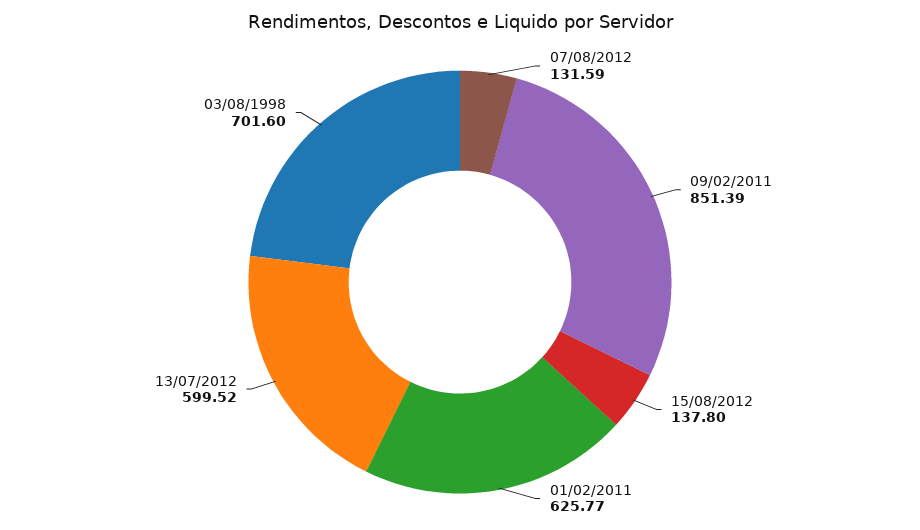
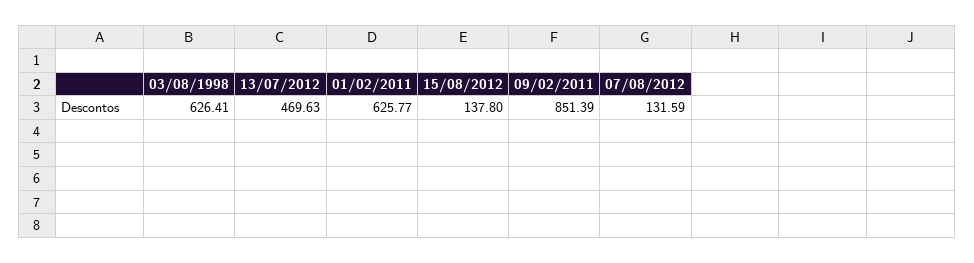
13/07/2012: 599.52 -> 469.63
03/08/1998: 701.6 -> 626.41

